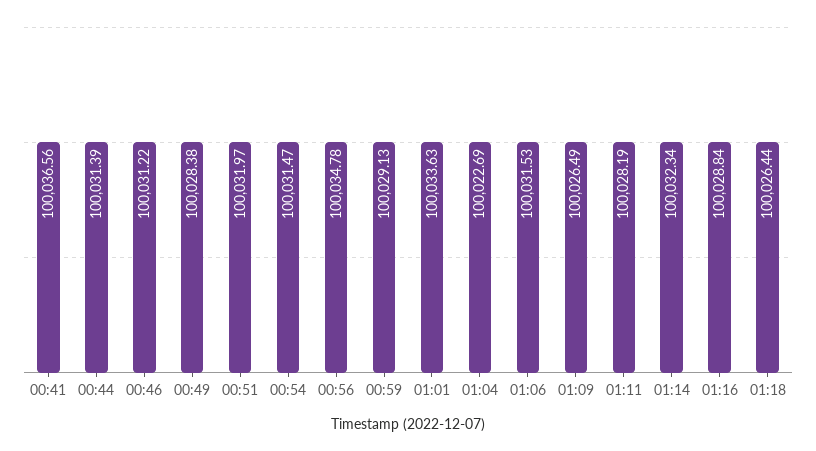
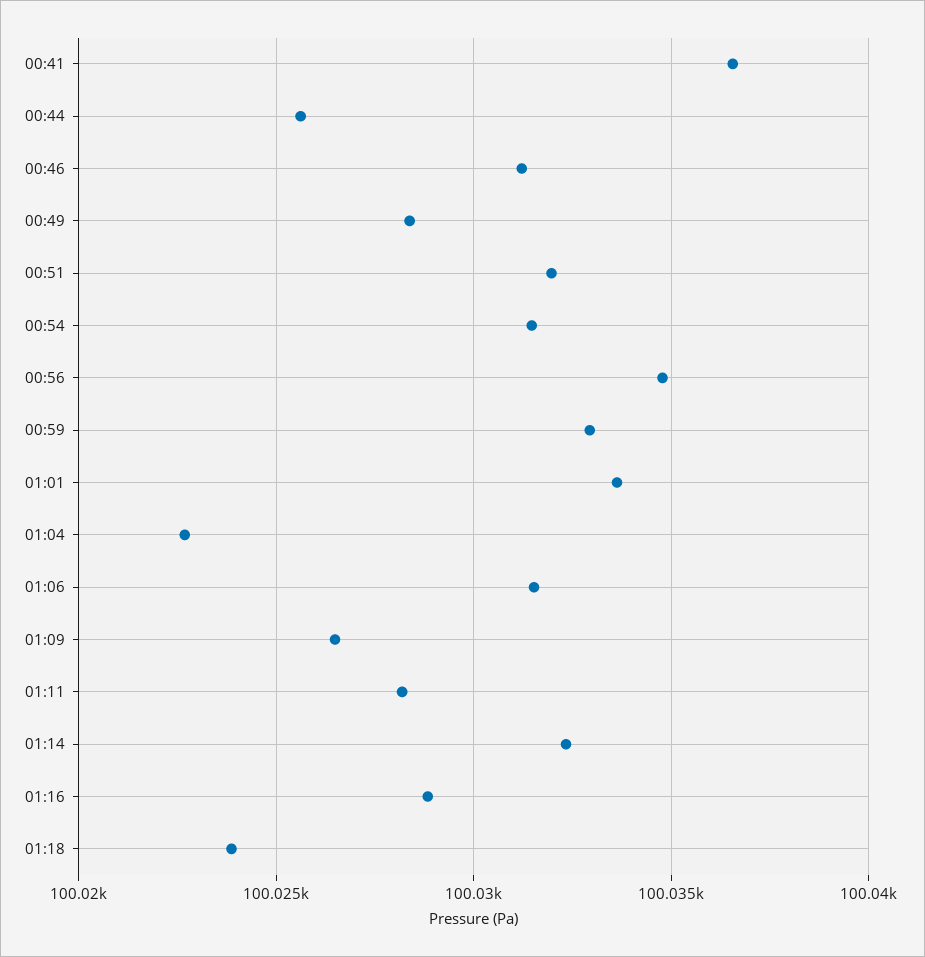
00:44: 100031.39 -> 100025.5
00:59: 100029.13 -> 100033
01:18: 100026.44 -> 100024

